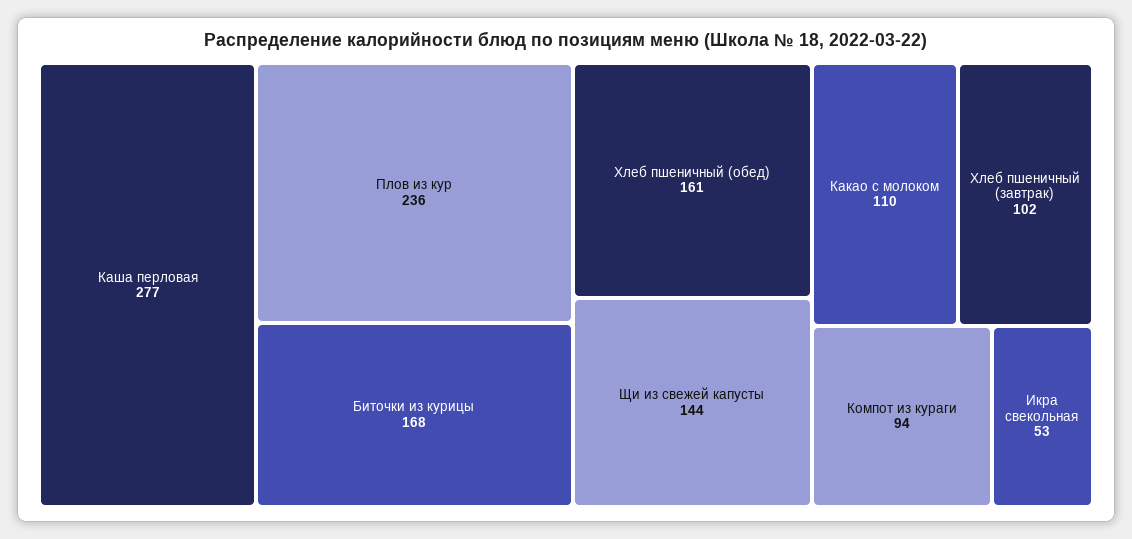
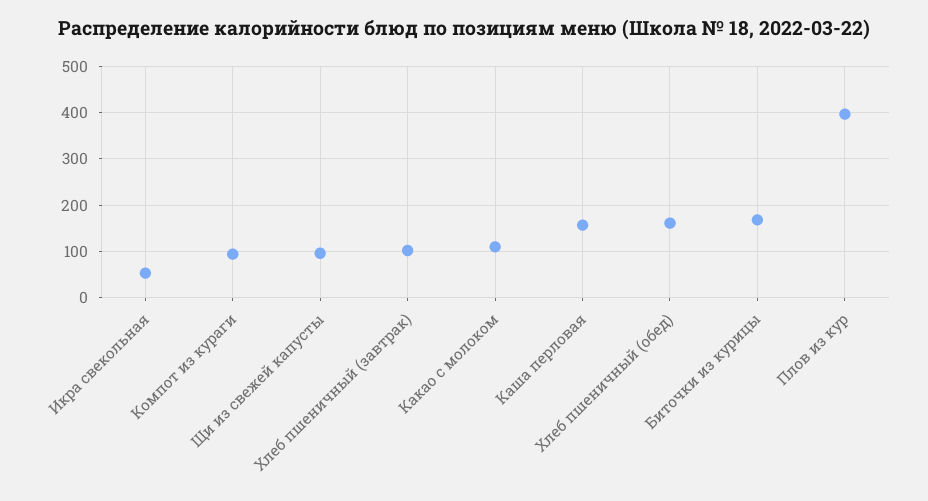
Каша перловая: 277 -> 160
Плов из кур: 236 -> 400
Щи из свежей капусты: 144 -> 100

